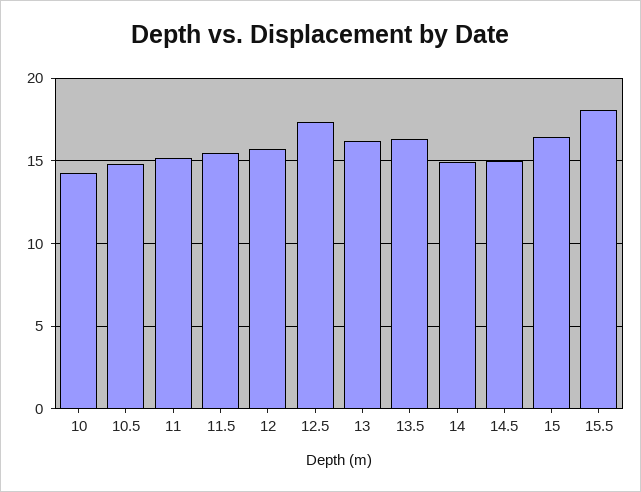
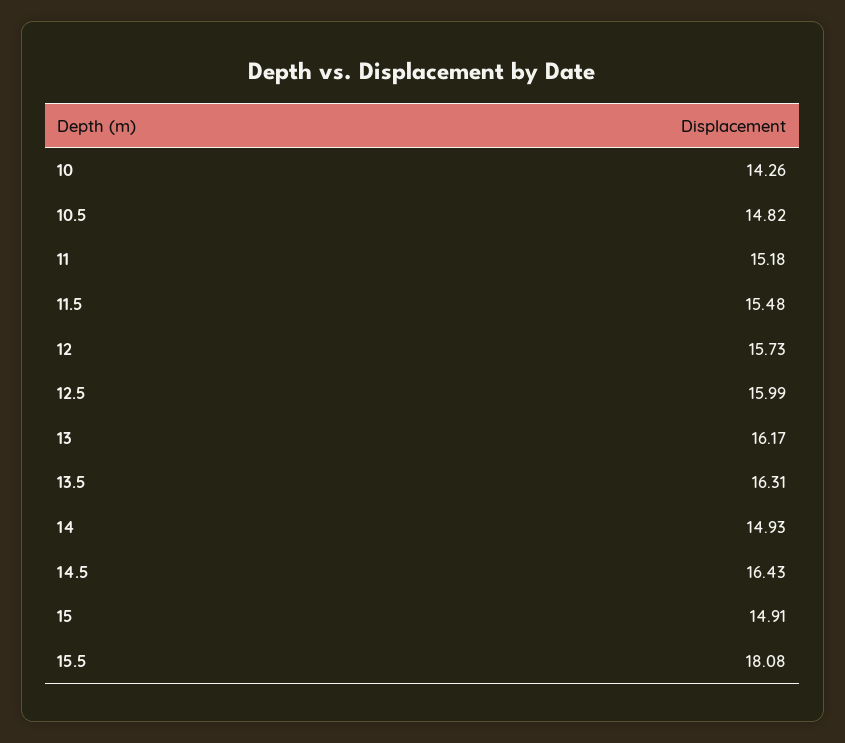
12.5: 17.5 -> 15.99
14.5: 15 -> 16.43
15: 16.5 -> 14.91

